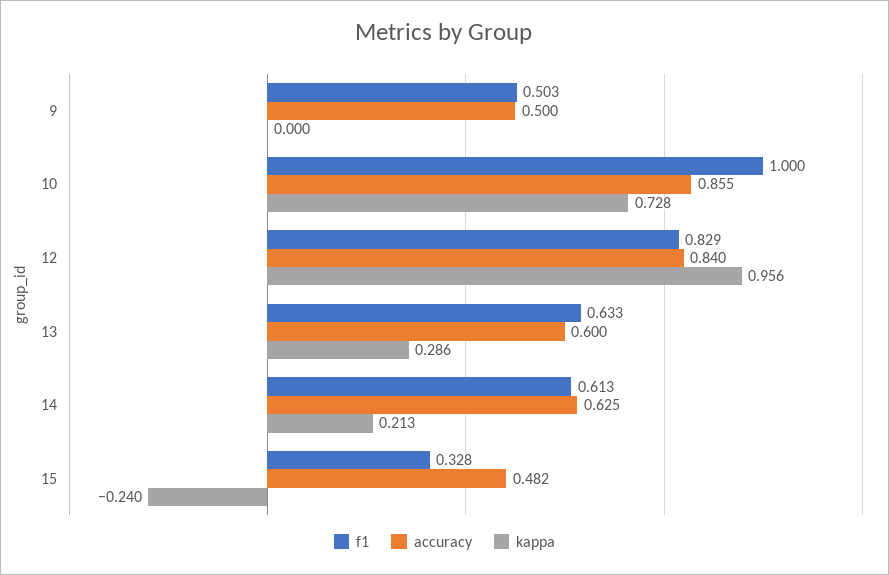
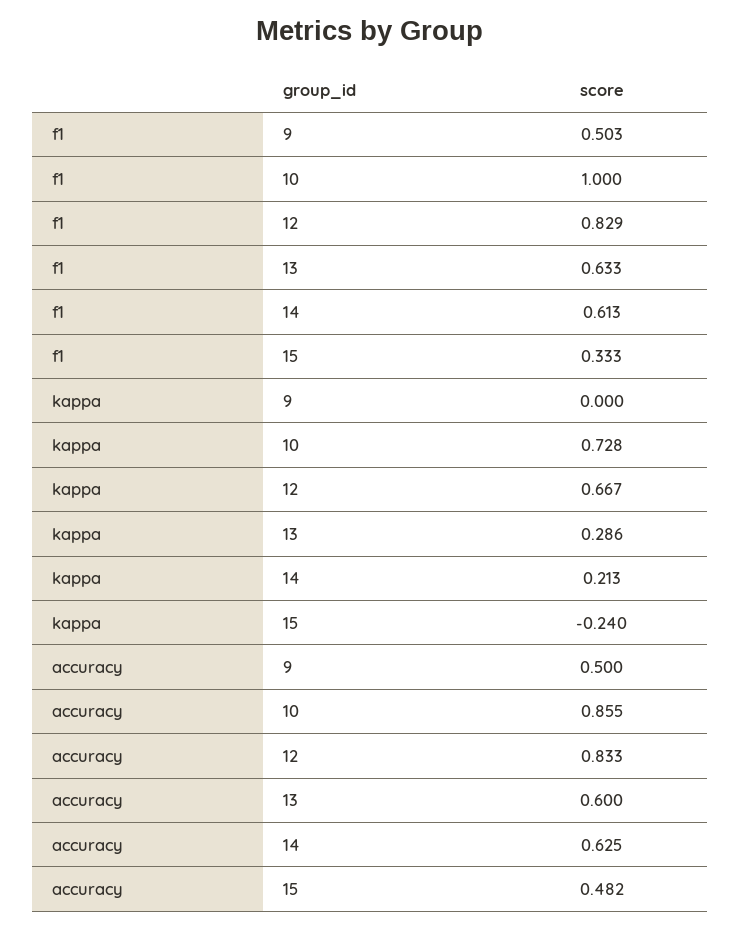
accuracy, 12: 0.84 -> 0.833
kappa, 12: 0.956 -> 0.667
f1, 15: 0.328 -> 0.333

